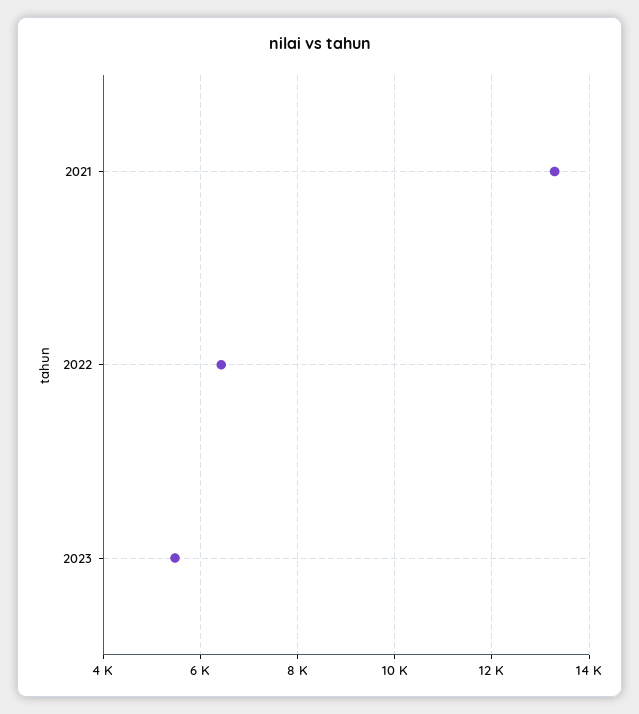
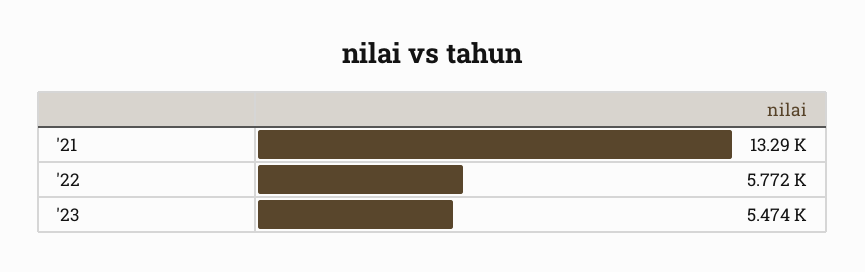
2022: 6400 -> 5772

